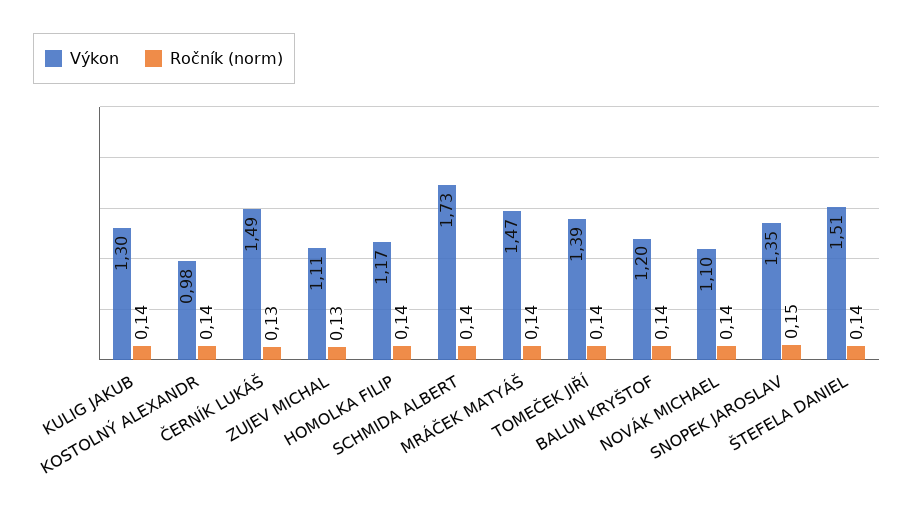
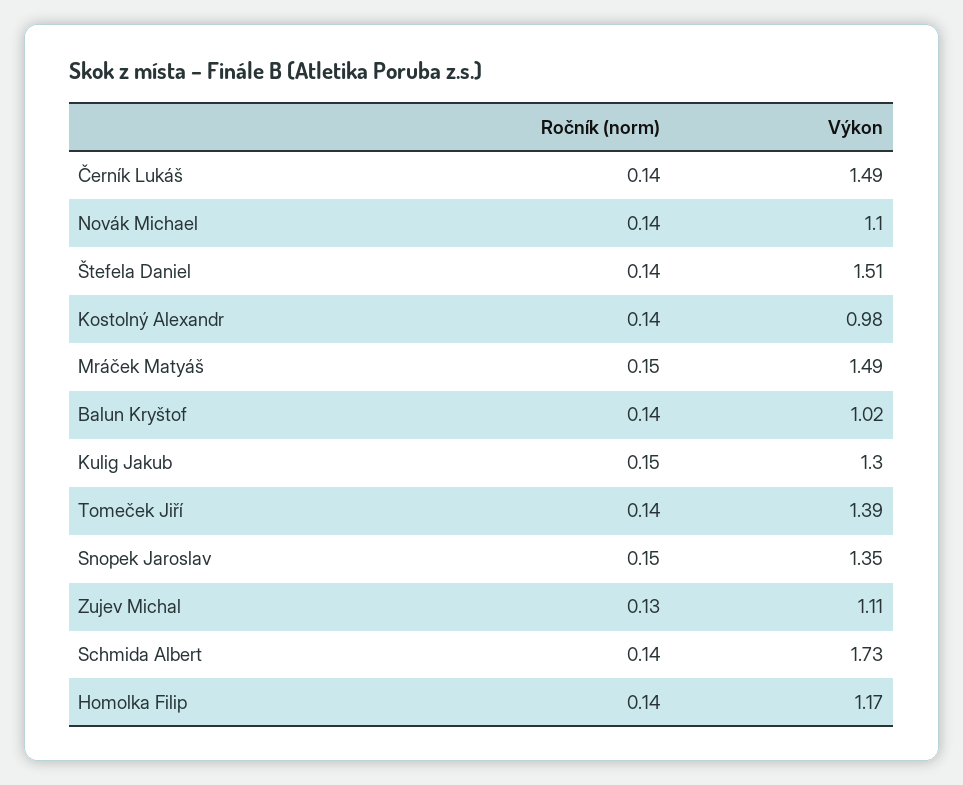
Ročník (norm), KULIG JAKUB: 0.14 -> 0.15
Ročník (norm), ČERNÍK LUKÁŠ: 0.13 -> 0.14
Výkon, MRÁČEK MATYÁŠ: 1.47 -> 1.49
Ročník (norm), MRÁČEK MATYÁŠ: 0.14 -> 0.15
Výkon, BALUN KRYŠTOF: 1.2 -> 1.02

